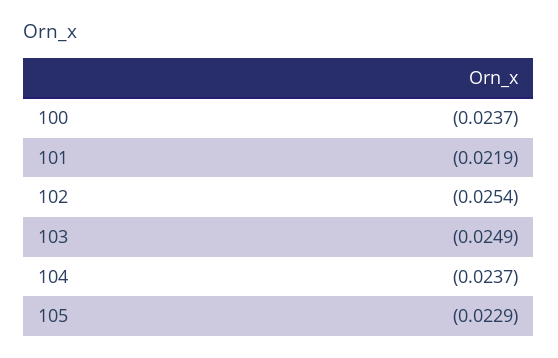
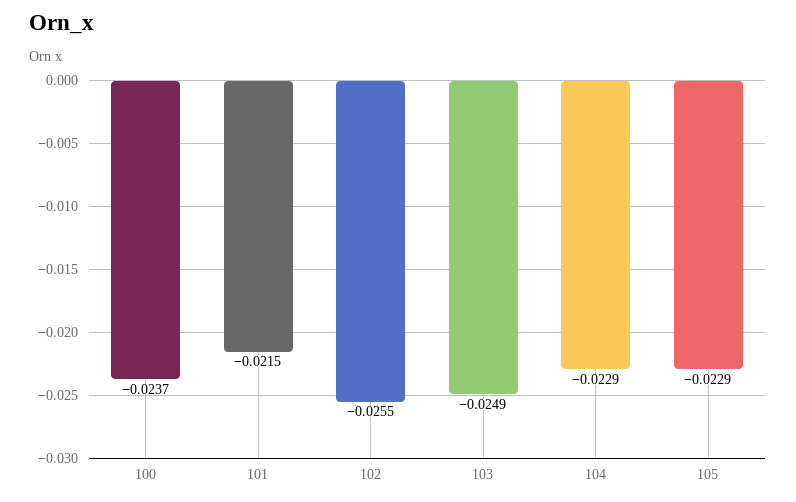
101: -0.0219 -> -0.0215
102: -0.0254 -> -0.0255
104: -0.0237 -> -0.0229

